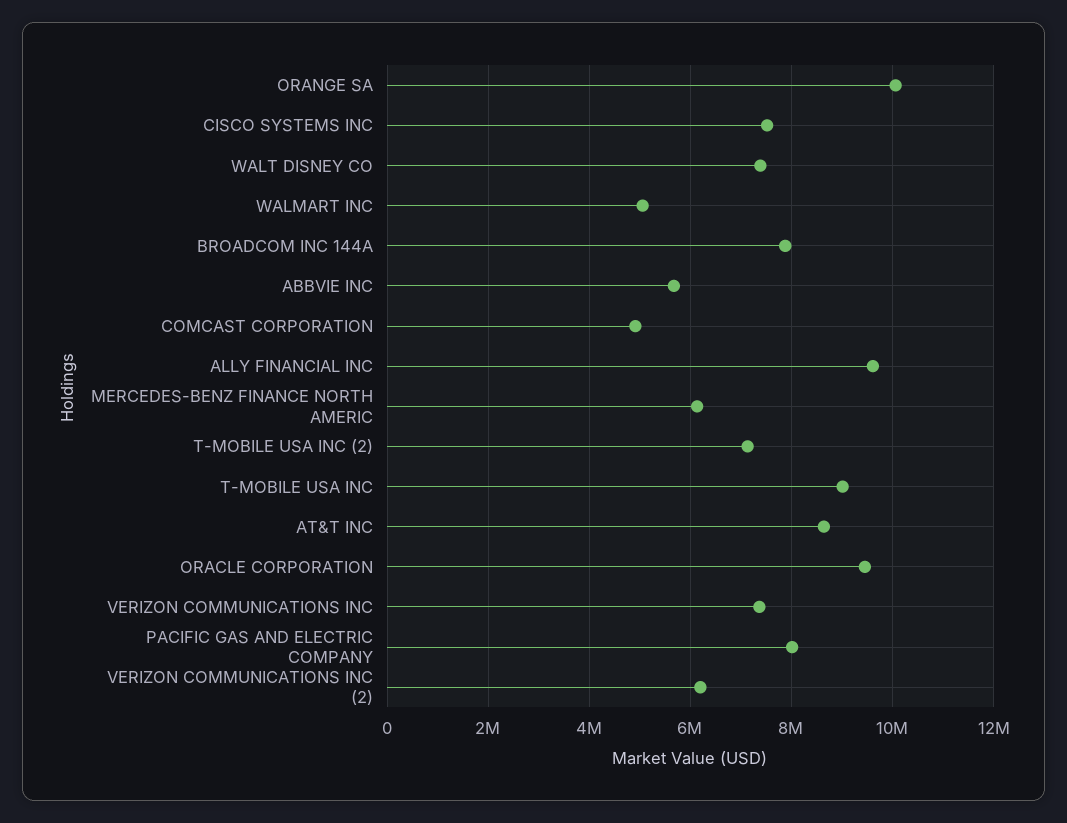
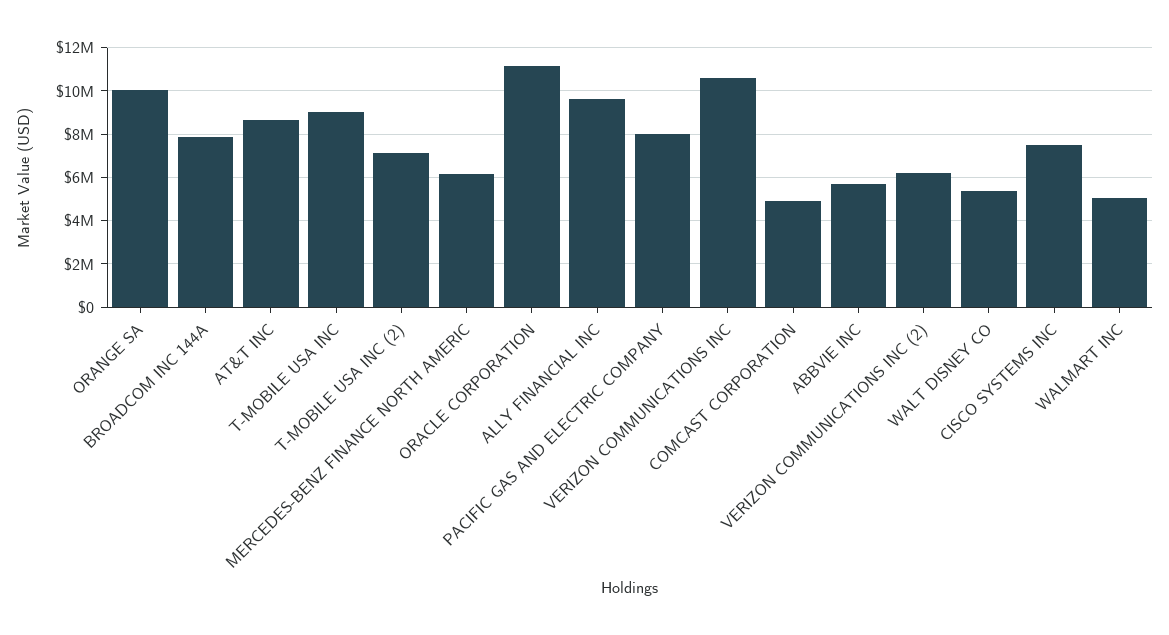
WALT DISNEY CO: 7400000 -> 5500000
ORACLE CORPORATION: 9400000 -> 11000000
VERIZON COMMUNICATIONS INC: 7400000 -> 10500000

